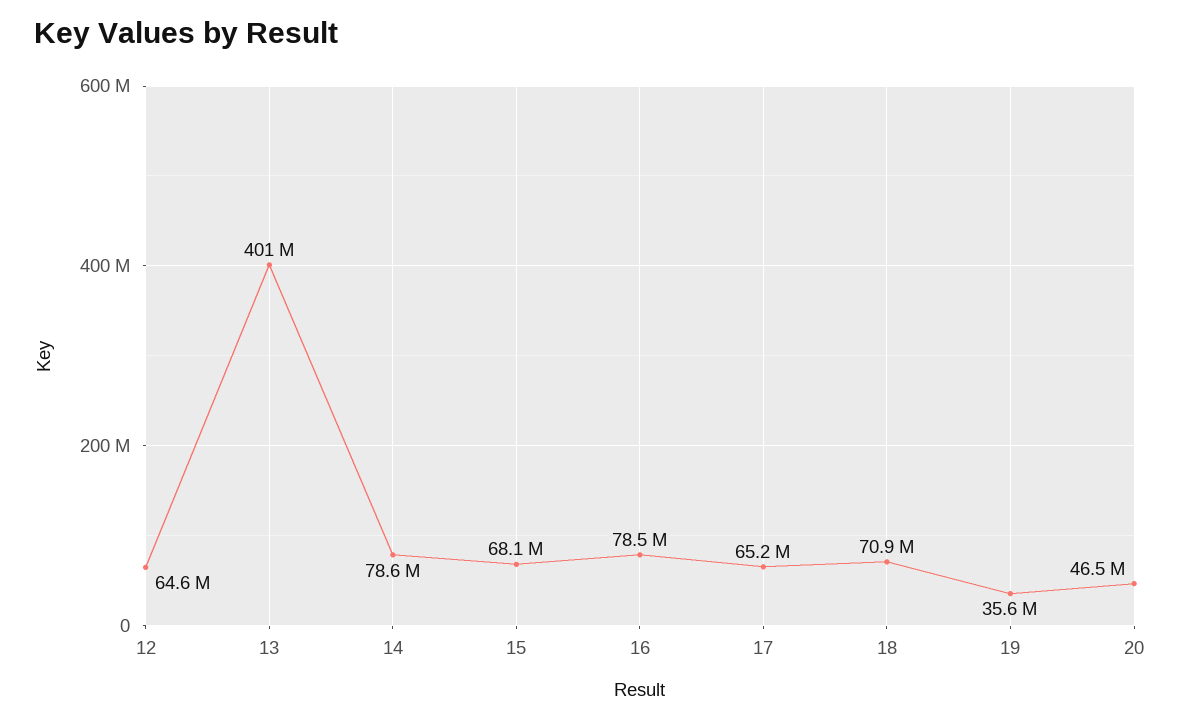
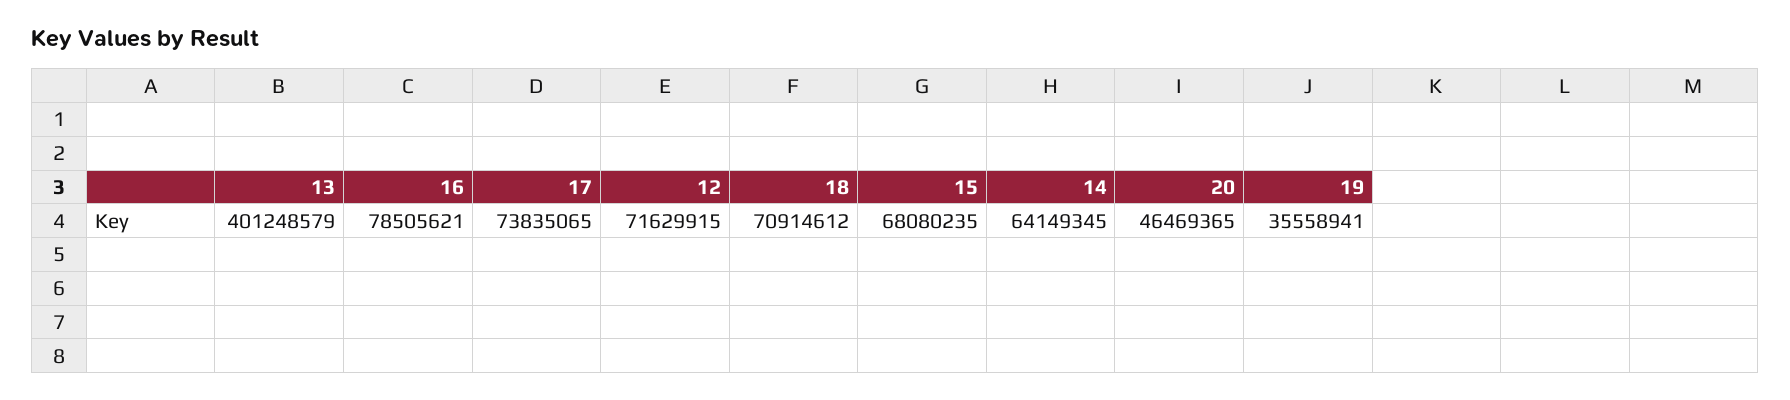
12: 64600000 -> 71629915
14: 78600000 -> 64149345
17: 65200000 -> 73835065

